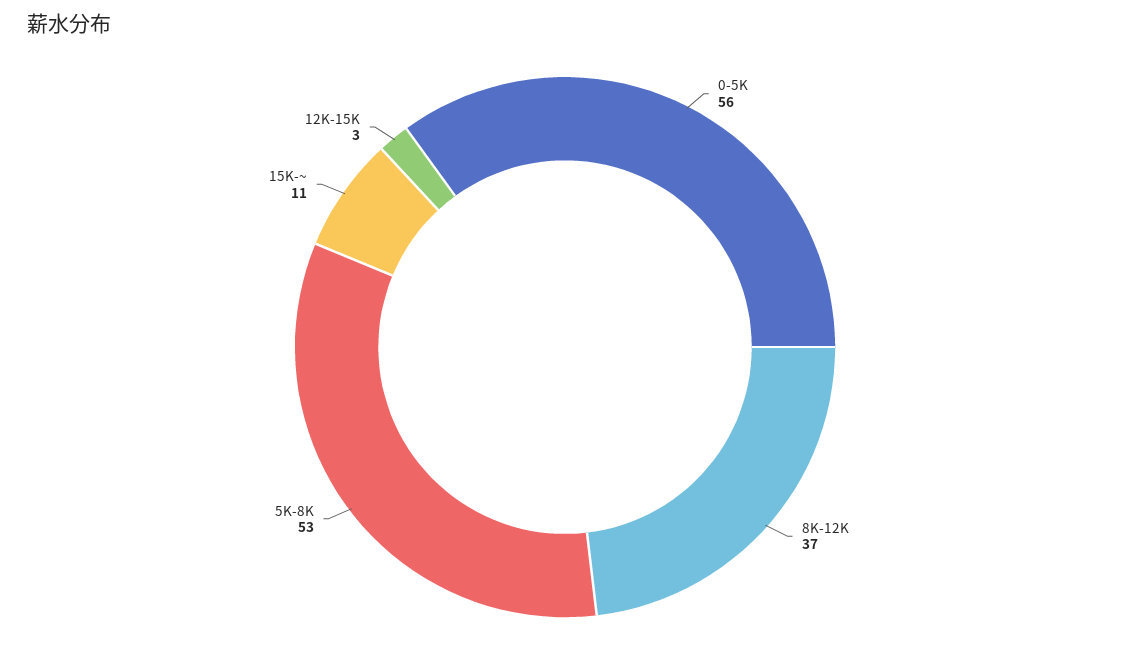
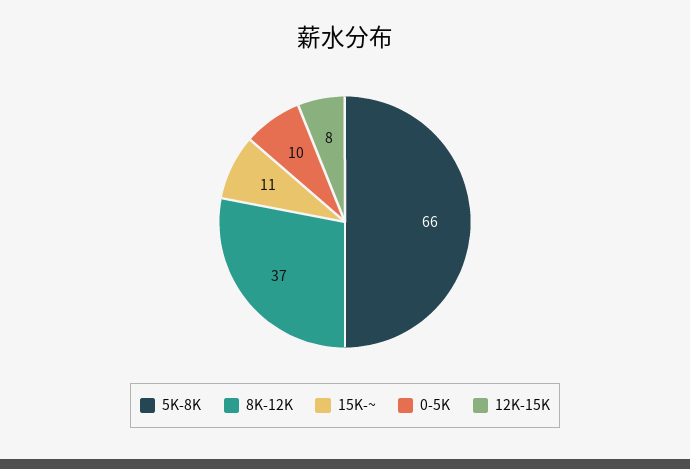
0-5K: 56 -> 10
5K-8K: 53 -> 66
12K-15K: 3 -> 8

